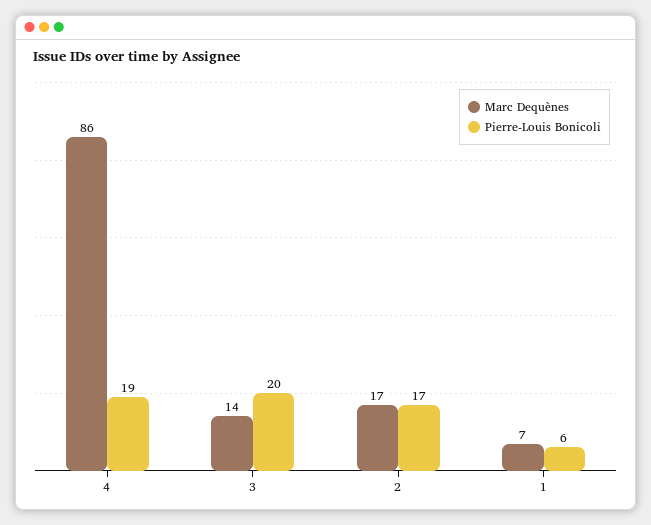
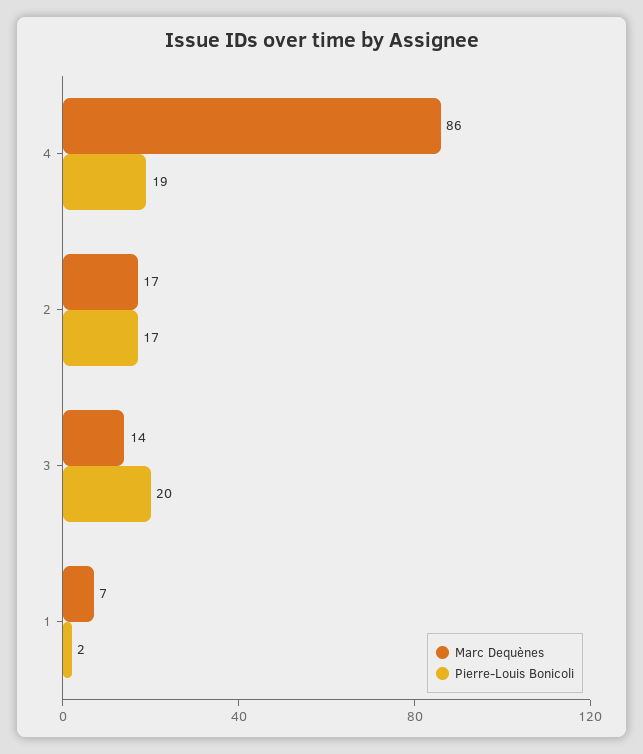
Pierre-Louis Bonicoli, 1: 6 -> 2

